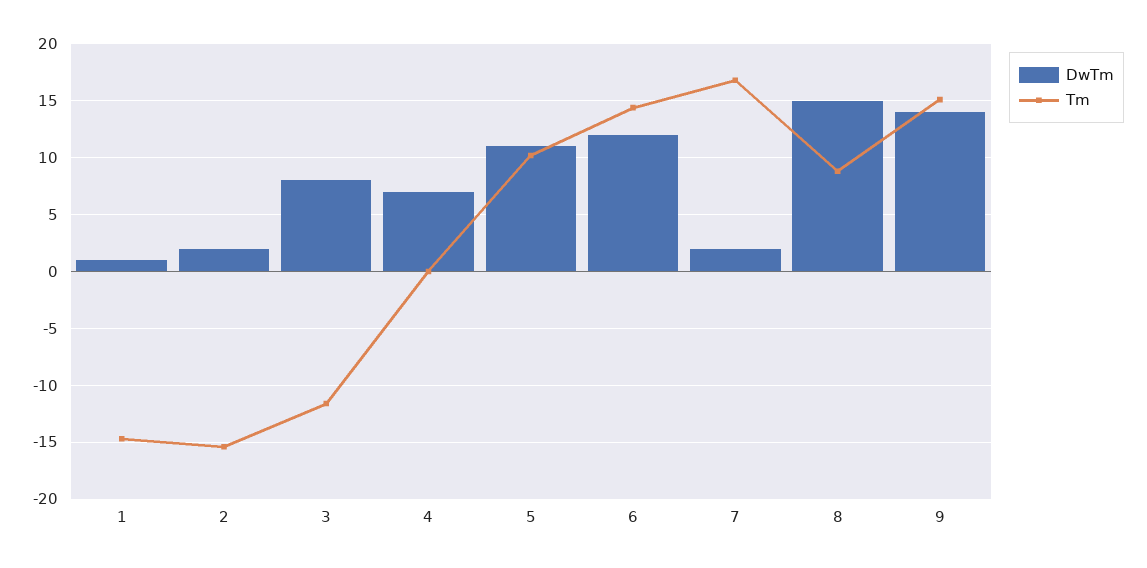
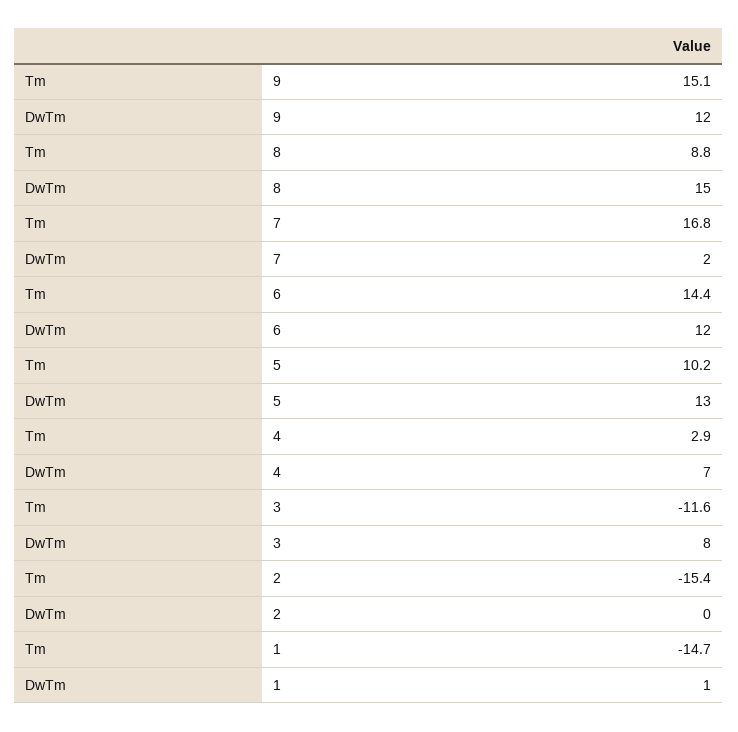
DwTm, 2: 2 -> 0
Tm, 4: 0 -> 2.9
DwTm, 5: 11 -> 13
DwTm, 9: 14 -> 12

